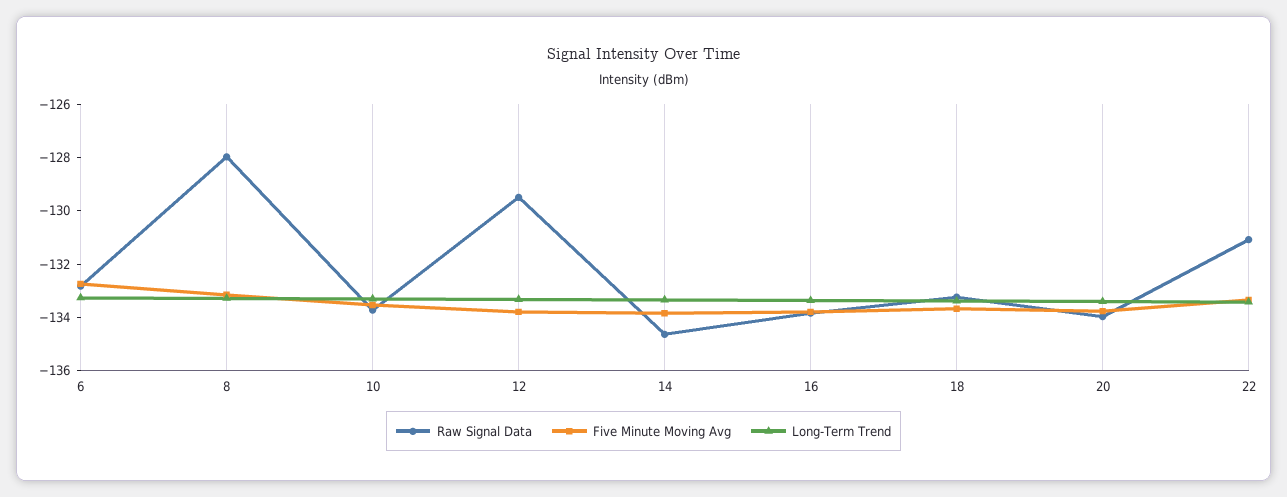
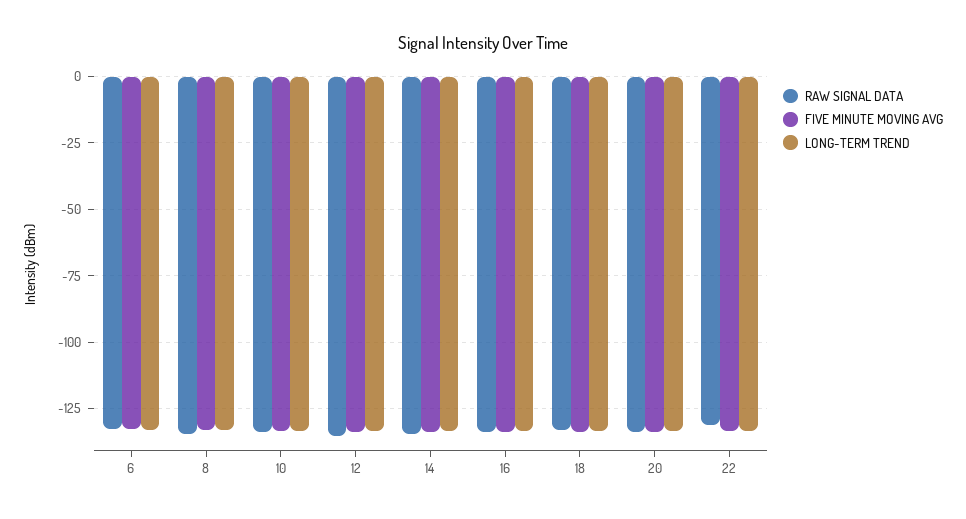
Raw Signal Data, 8: -128 -> -135
Raw Signal Data, 12: -129.5 -> -135

